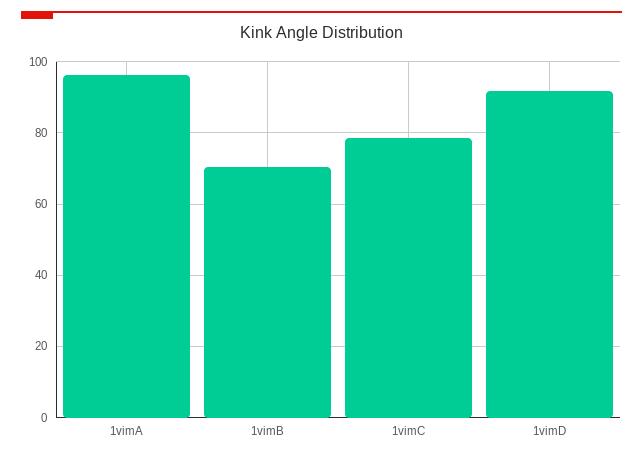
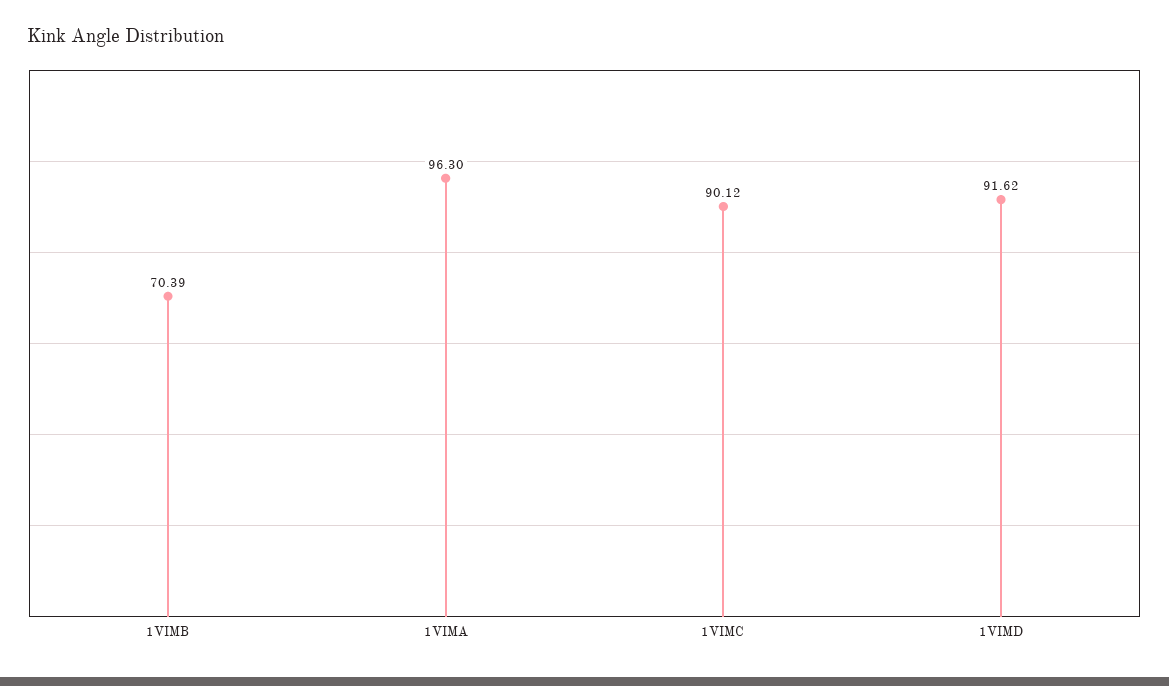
1vimC: 78 -> 90.12

